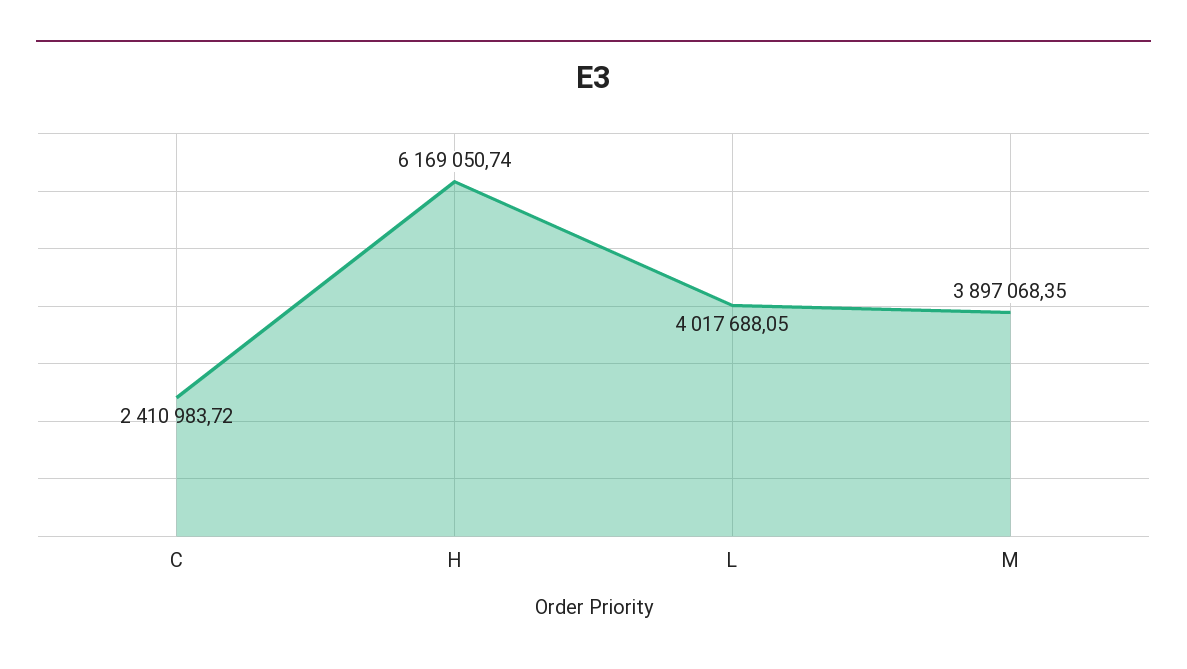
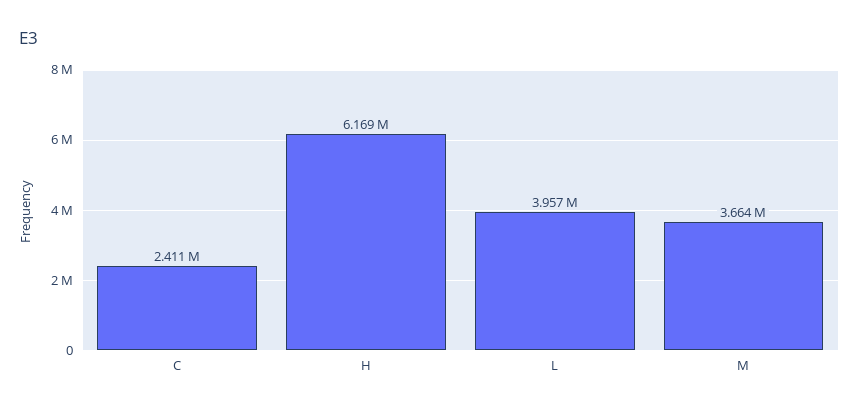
L: 4017688.05 -> 3957000
M: 3897068.35 -> 3664000

